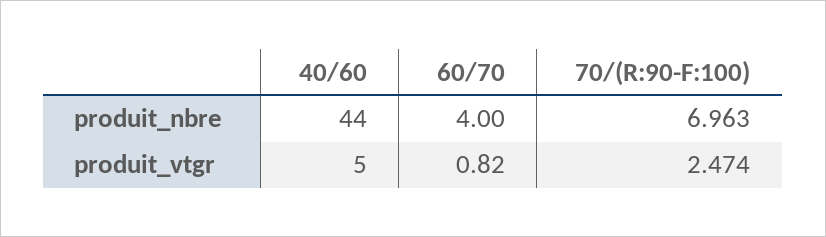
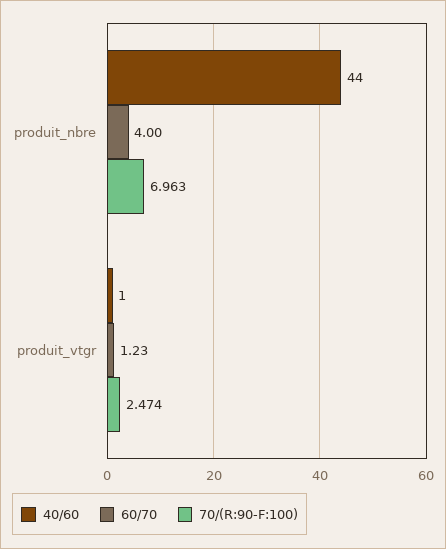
40/60, produit_vtgr: 5 -> 1
60/70, produit_vtgr: 0.82 -> 1.23

